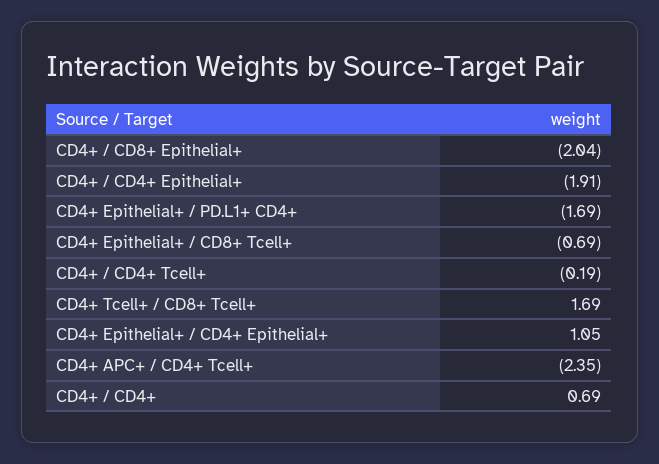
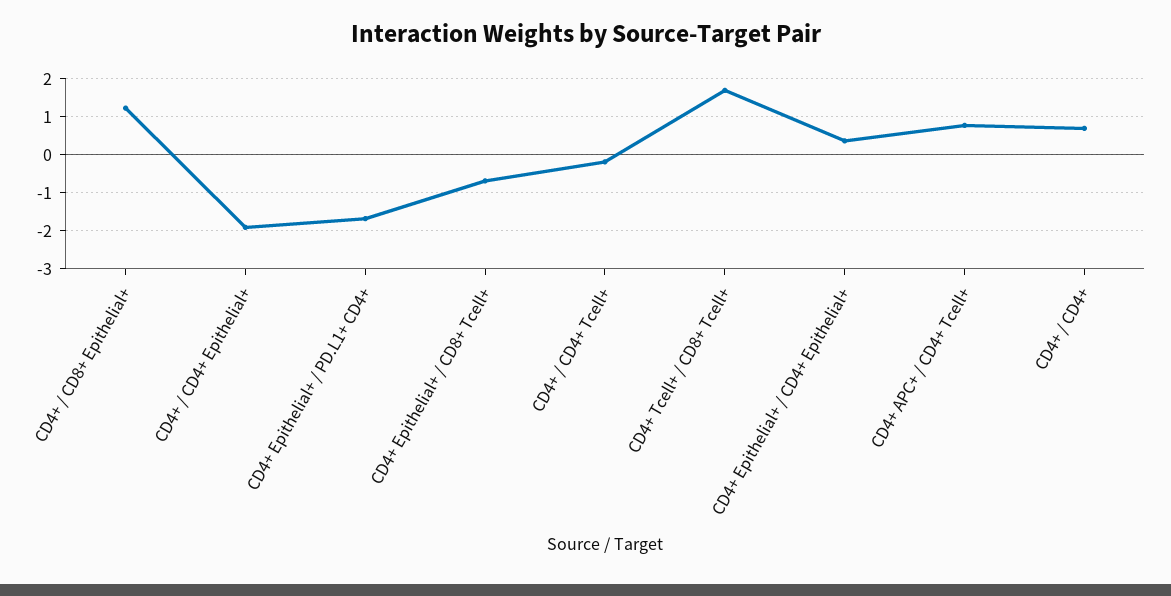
CD4+ / CD8+ Epithelial+: -2.04 -> 1.2
CD4+ Epithelial+ / CD4+ Epithelial+: 1.05 -> 0.4
CD4+ APC+ / CD4+ Tcell+: -2.35 -> 0.8

